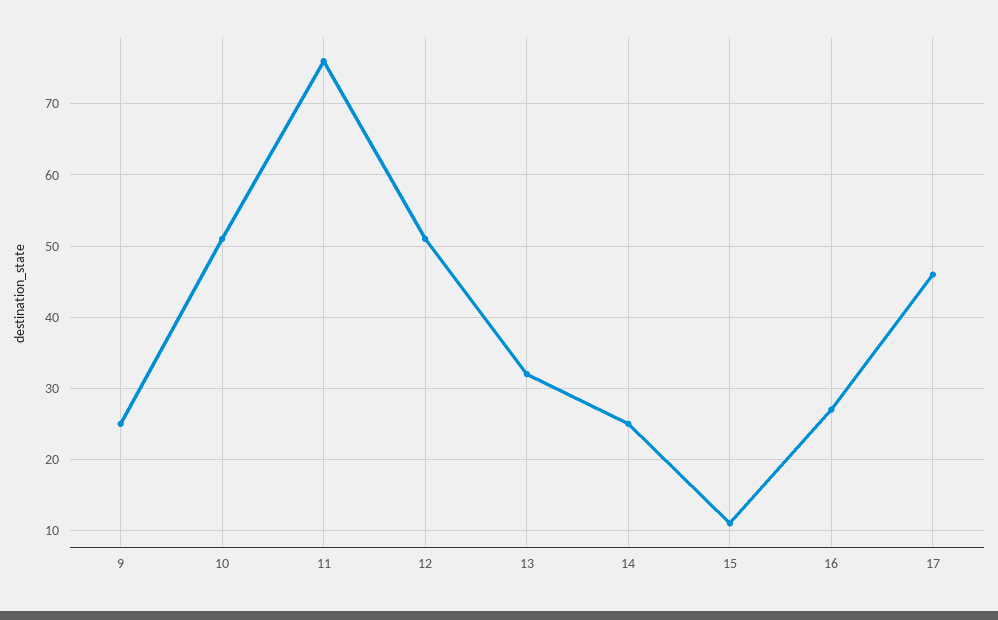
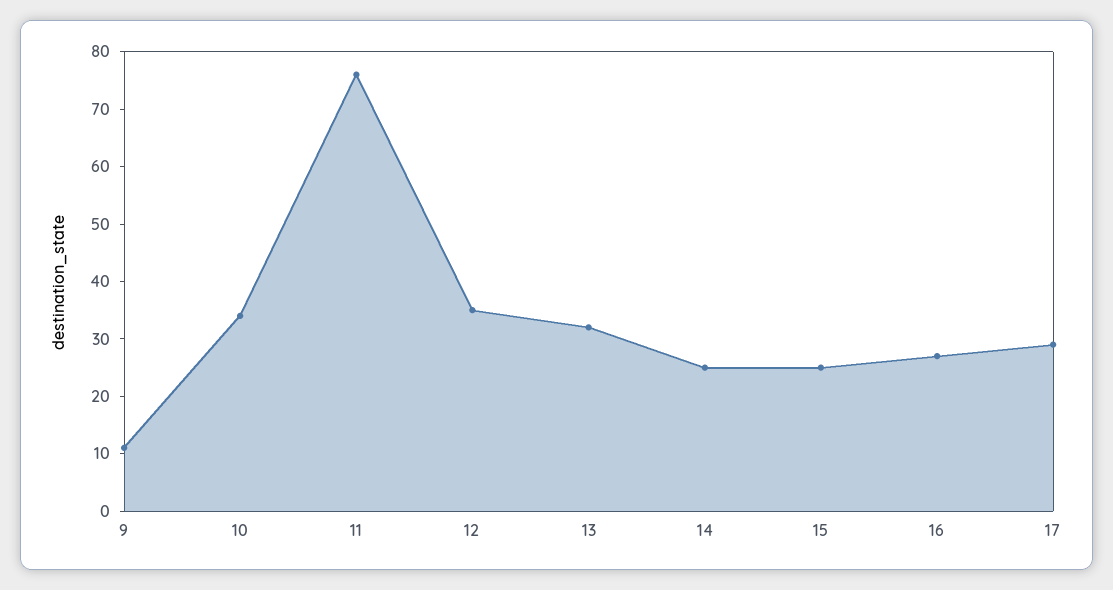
9: 25 -> 10
10: 51 -> 35
12: 51 -> 35
15: 11 -> 25
17: 46 -> 30

